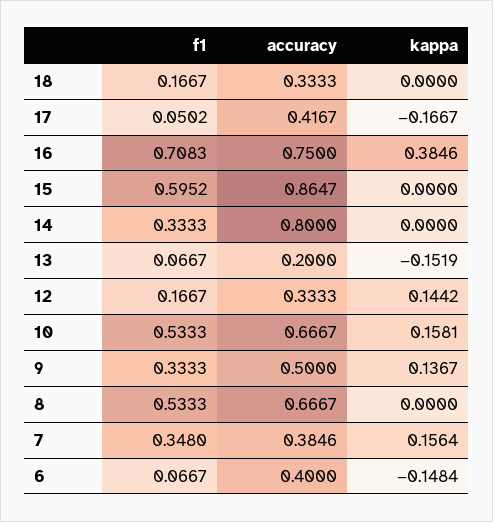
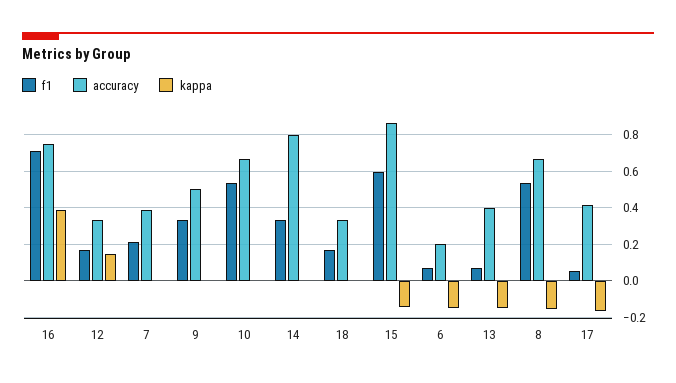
kappa, 15: 0 -> -0.15
accuracy, 13: 0.2 -> 0.4
kappa, 10: 0.1581 -> 0
kappa, 9: 0.1367 -> 0
kappa, 8: 0 -> -0.15
f1, 7: 0.348 -> 0.2
kappa, 7: 0.1564 -> 0
accuracy, 6: 0.4 -> 0.2

